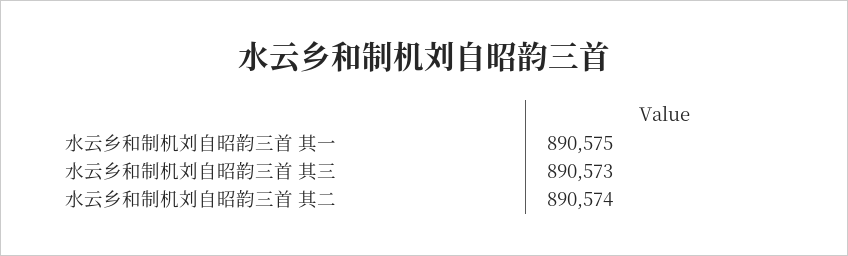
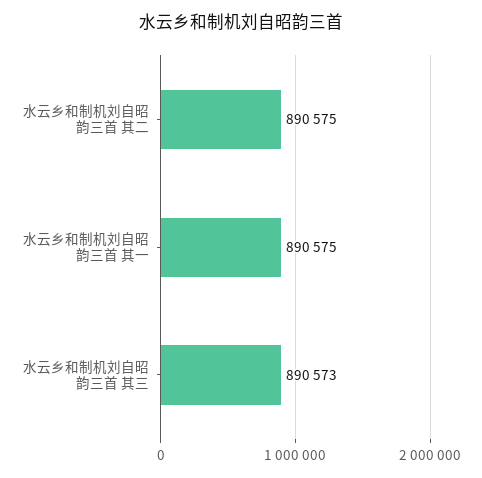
水云乡和制机刘自昭韵三首 其二: 890574 -> 890575

